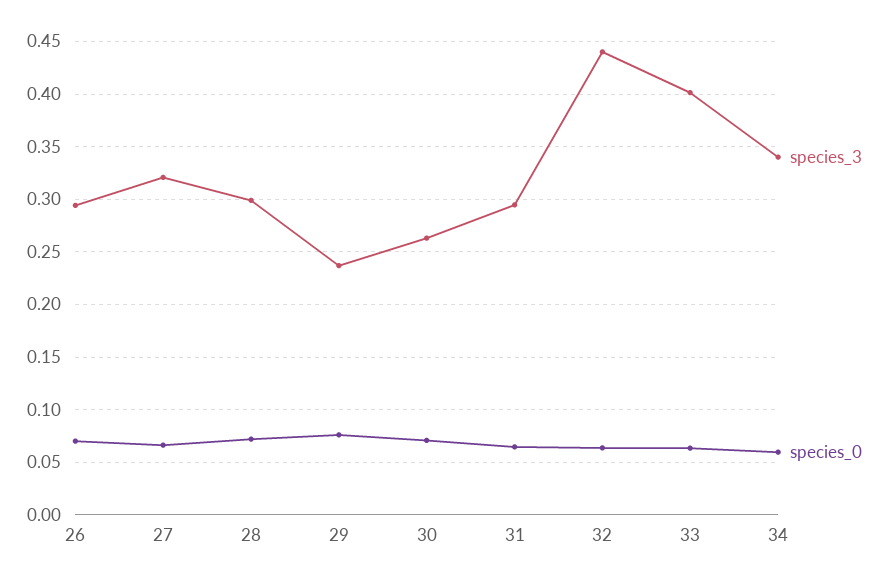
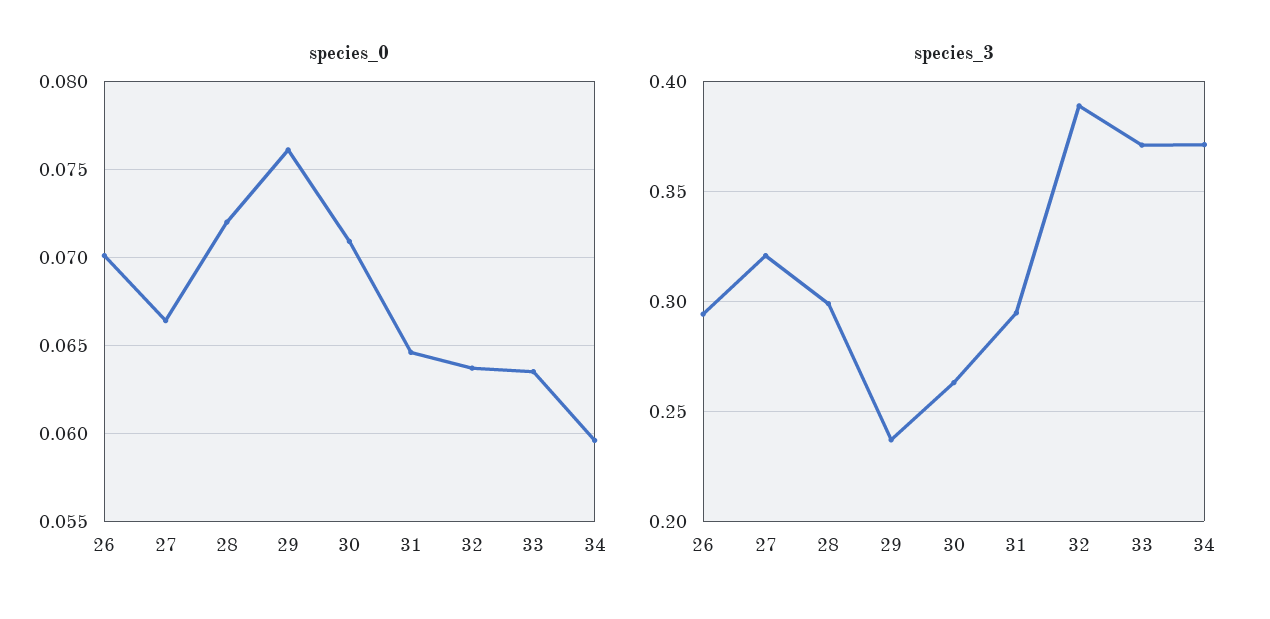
species_3, 32: 0.44 -> 0.39
species_3, 33: 0.4 -> 0.37
species_3, 34: 0.34 -> 0.37

